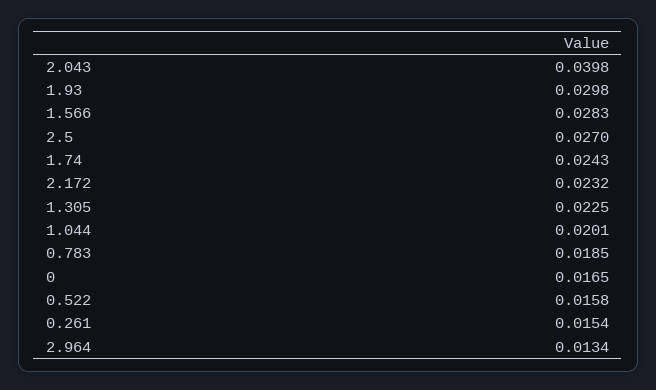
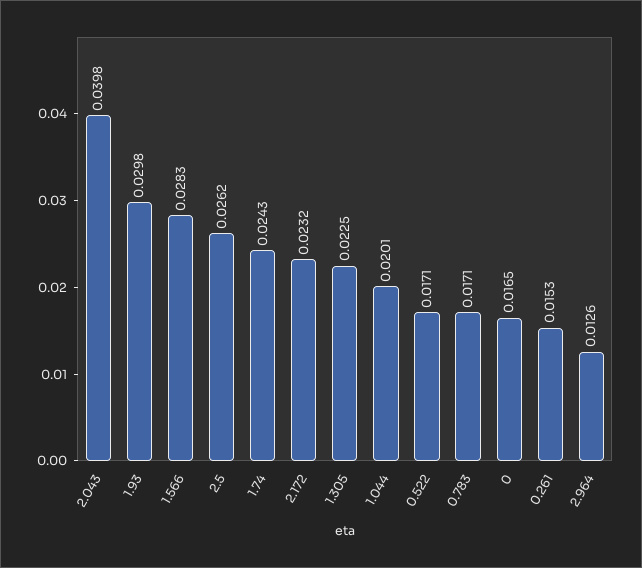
2.5: 0.027 -> 0.0262
0.783: 0.0185 -> 0.0171
0.522: 0.0158 -> 0.0171
0.261: 0.0154 -> 0.0153
2.964: 0.0134 -> 0.0126

